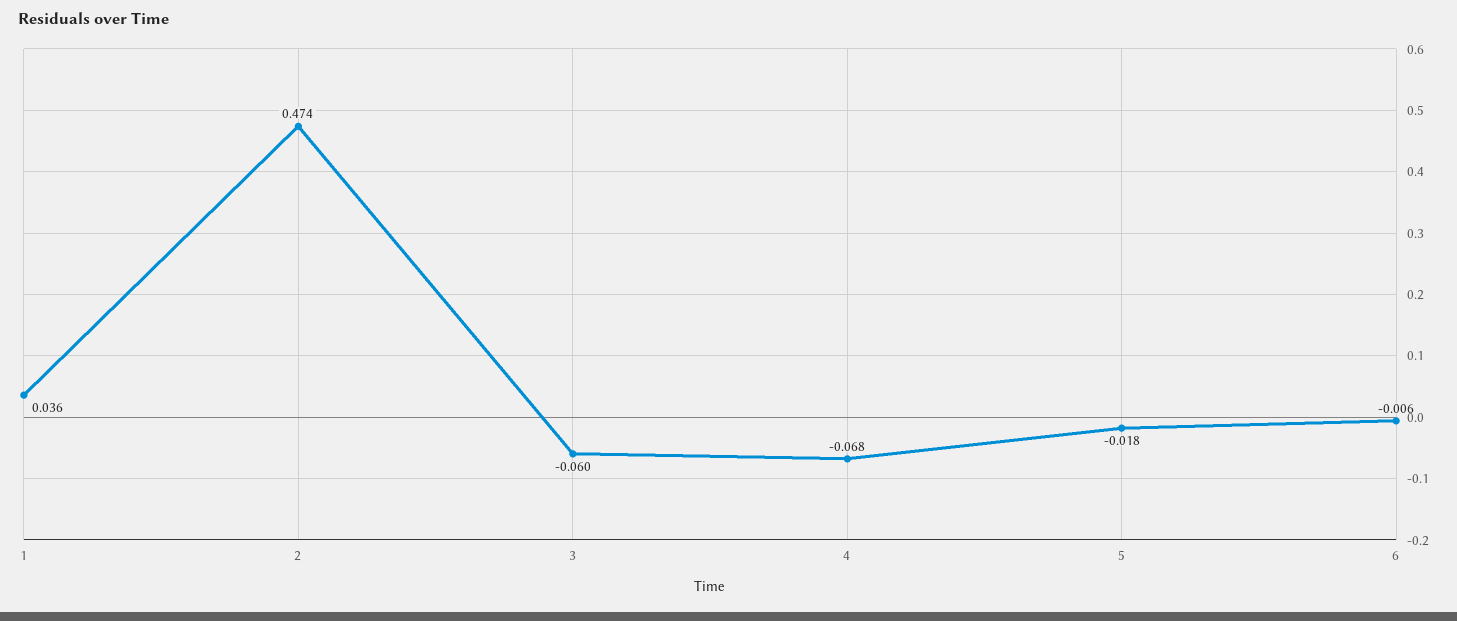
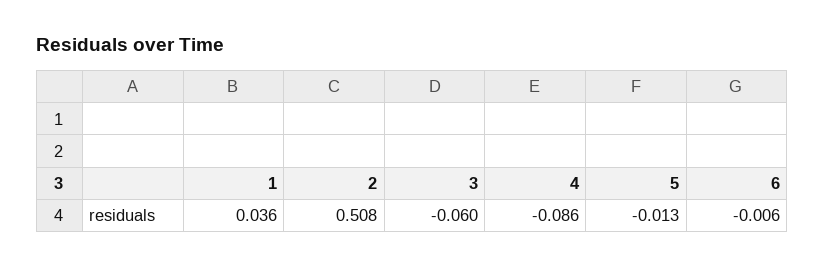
2: 0.474 -> 0.508
4: -0.068 -> -0.086
5: -0.018 -> -0.013

